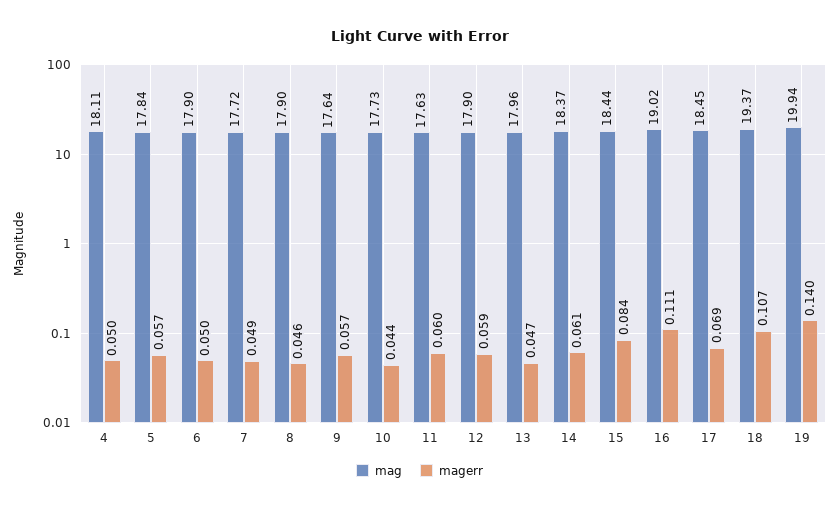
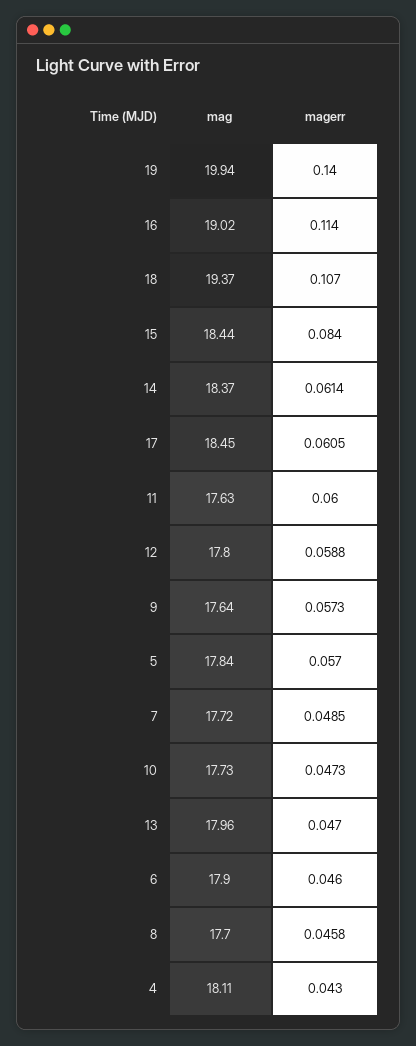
magerr, 4: 0.05 -> 0.043
magerr, 6: 0.05 -> 0.046
mag, 8: 17.9 -> 17.7
magerr, 10: 0.044 -> 0.0473
mag, 12: 17.9 -> 17.8
magerr, 16: 0.111 -> 0.114
magerr, 17: 0.069 -> 0.0605

